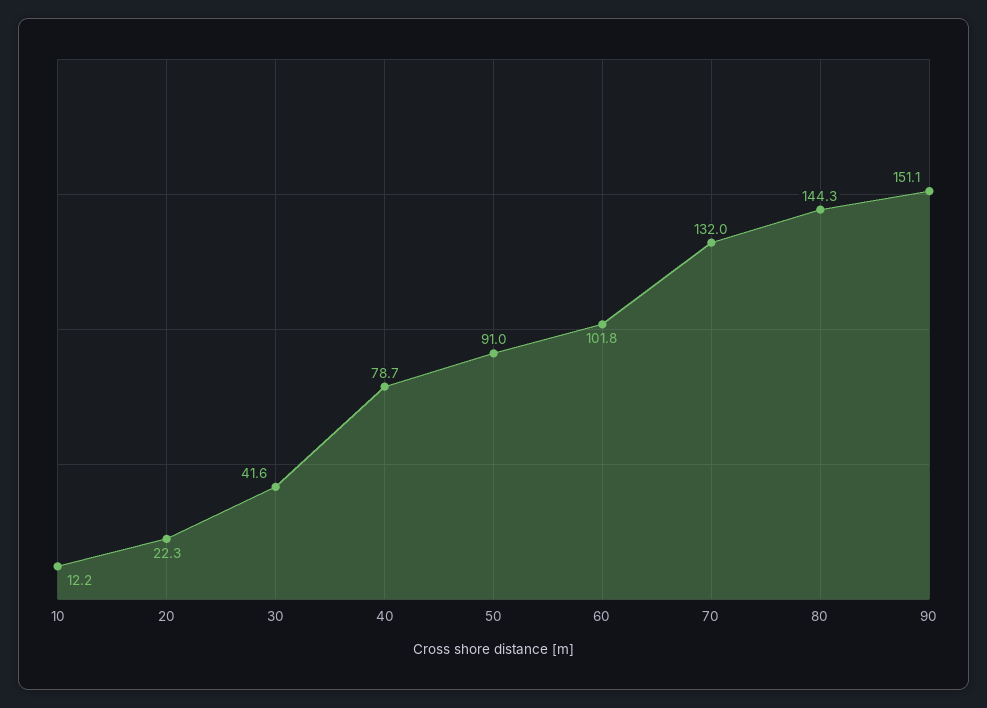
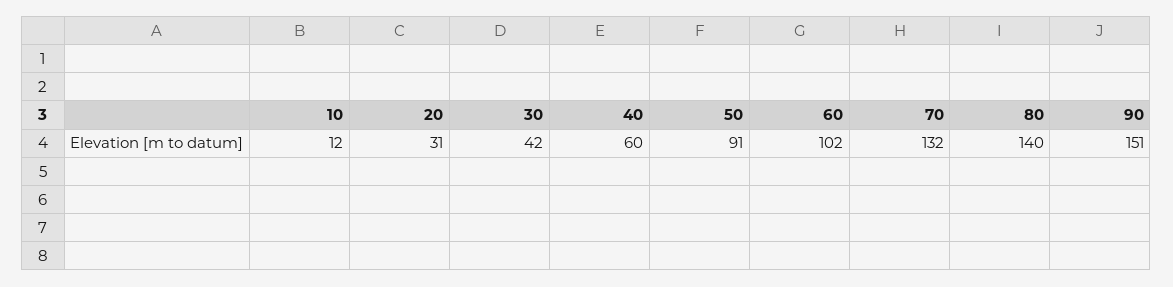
20: 22.3 -> 31
40: 78.7 -> 60
80: 144.3 -> 140

